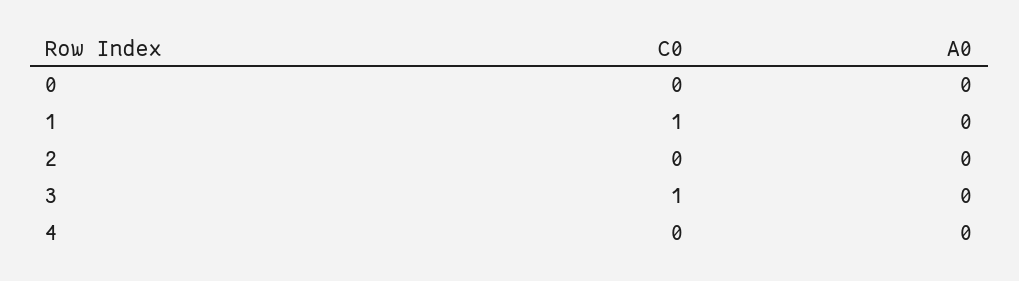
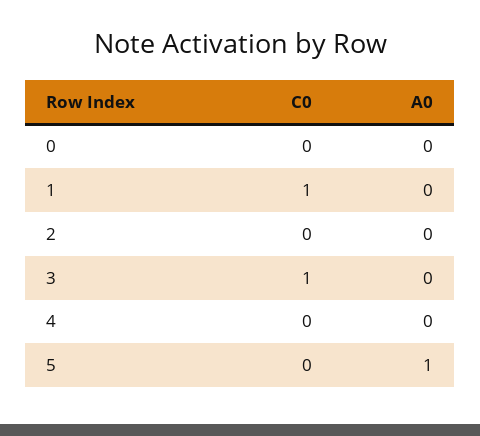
C0, 5: none -> 0
A0, 5: none -> 1

